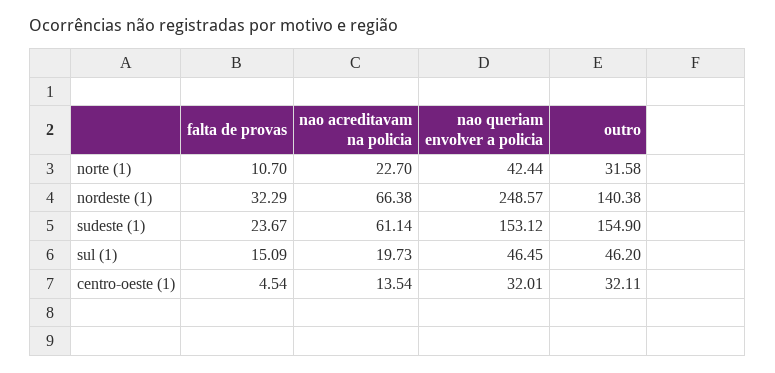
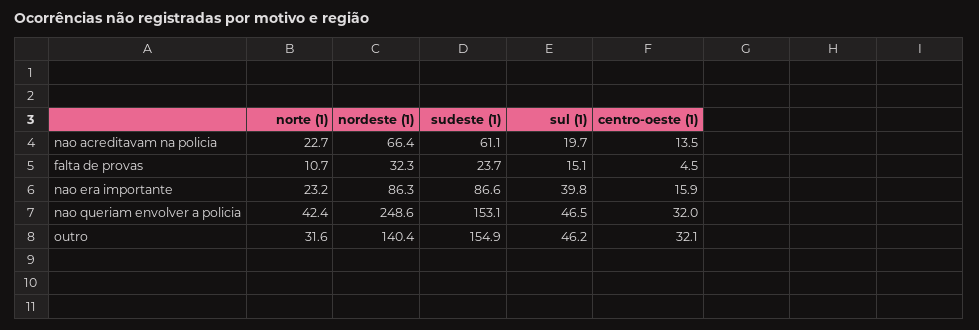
nao era importante, norte (1): none -> 23.2
nao era importante, nordeste (1): none -> 86.3
nao era importante, sudeste (1): none -> 86.6
nao era importante, sul (1): none -> 39.8
nao era importante, centro-oeste (1): none -> 15.9

